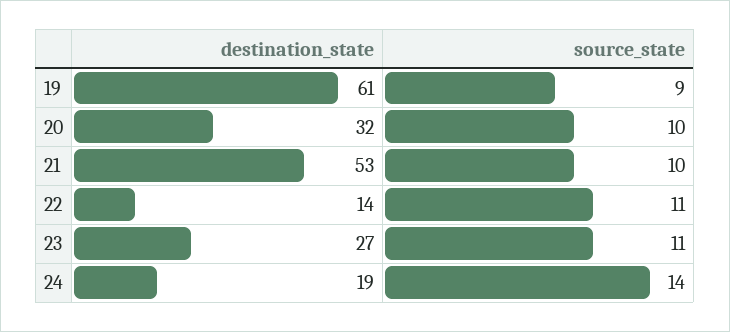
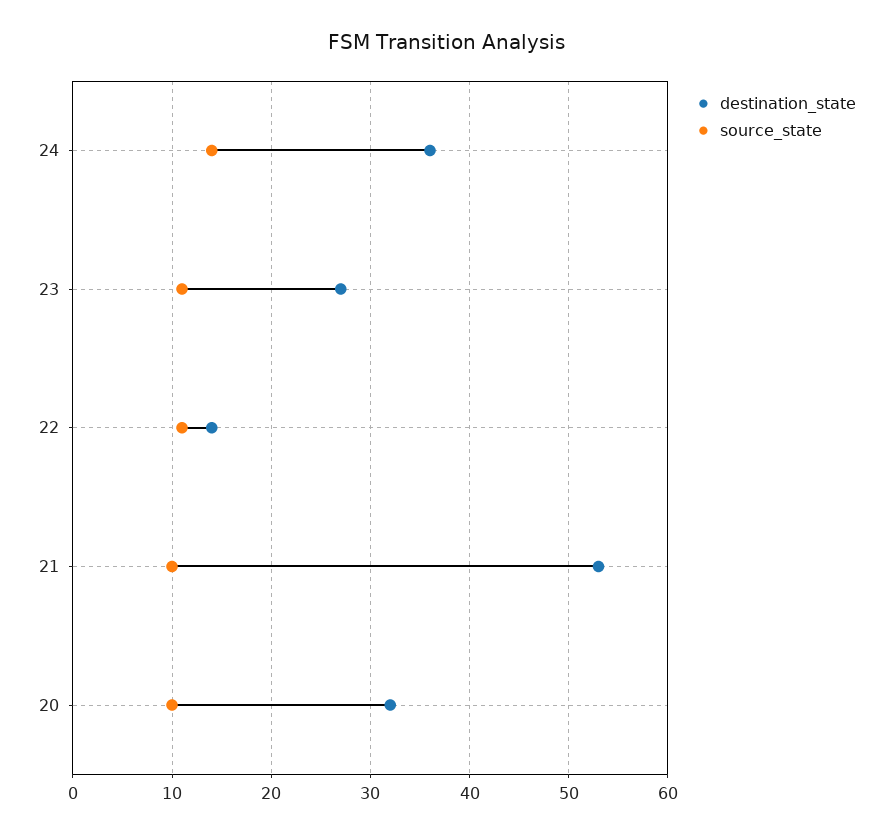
destination_state, 19: 61 -> none
source_state, 19: 9 -> none
destination_state, 24: 19 -> 36

